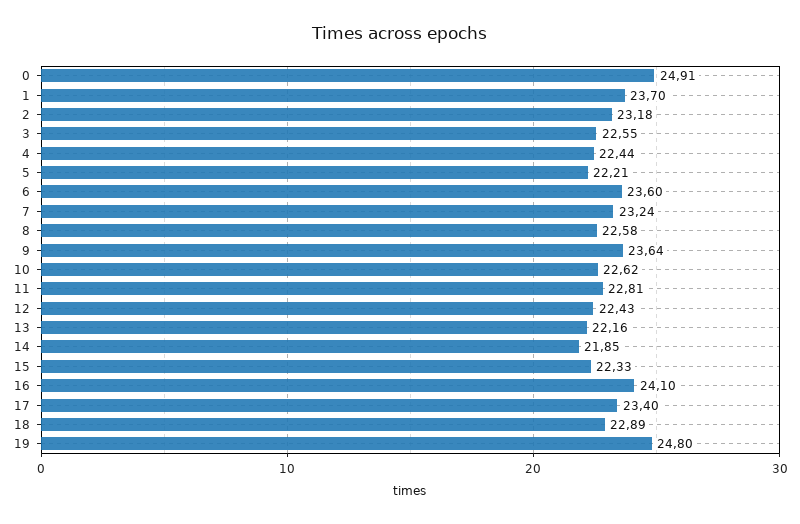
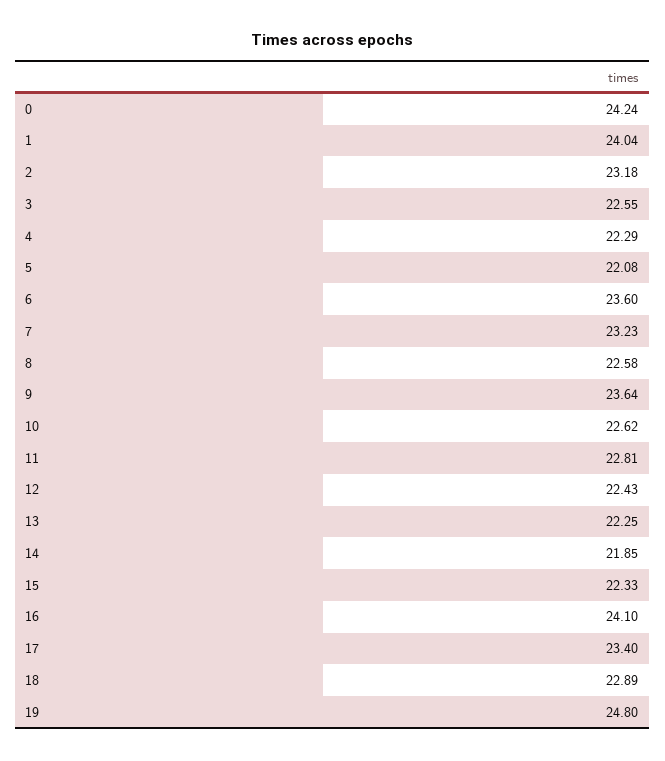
0: 24.91 -> 24.24
1: 23.7 -> 24.04
4: 22.44 -> 22.29
5: 22.21 -> 22.08
7: 23.24 -> 23.23
13: 22.16 -> 22.25

